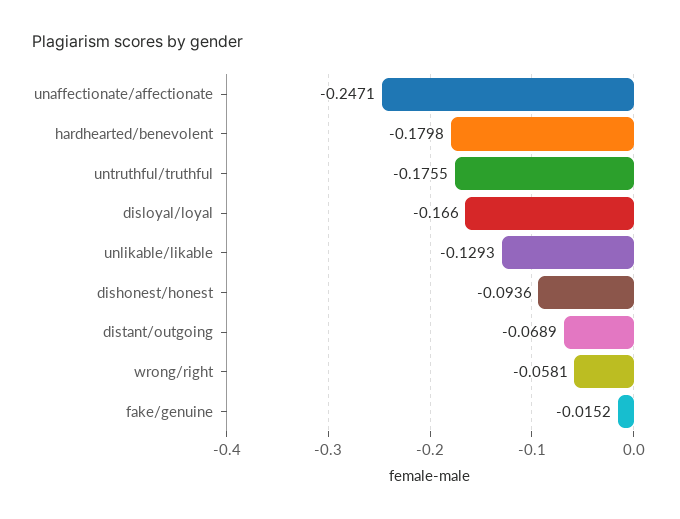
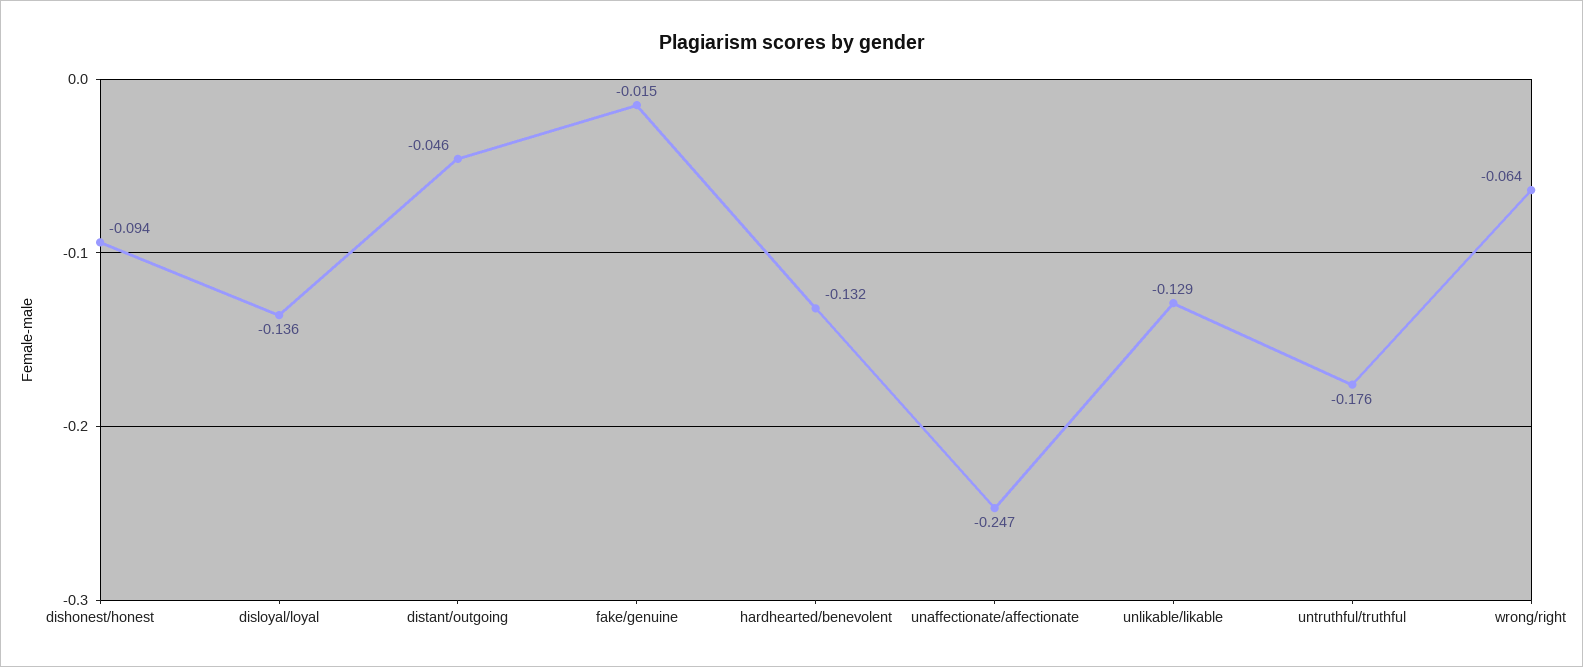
hardhearted/benevolent: -0.1798 -> -0.132
disloyal/loyal: -0.166 -> -0.136
distant/outgoing: -0.0689 -> -0.046
wrong/right: -0.0581 -> -0.064

